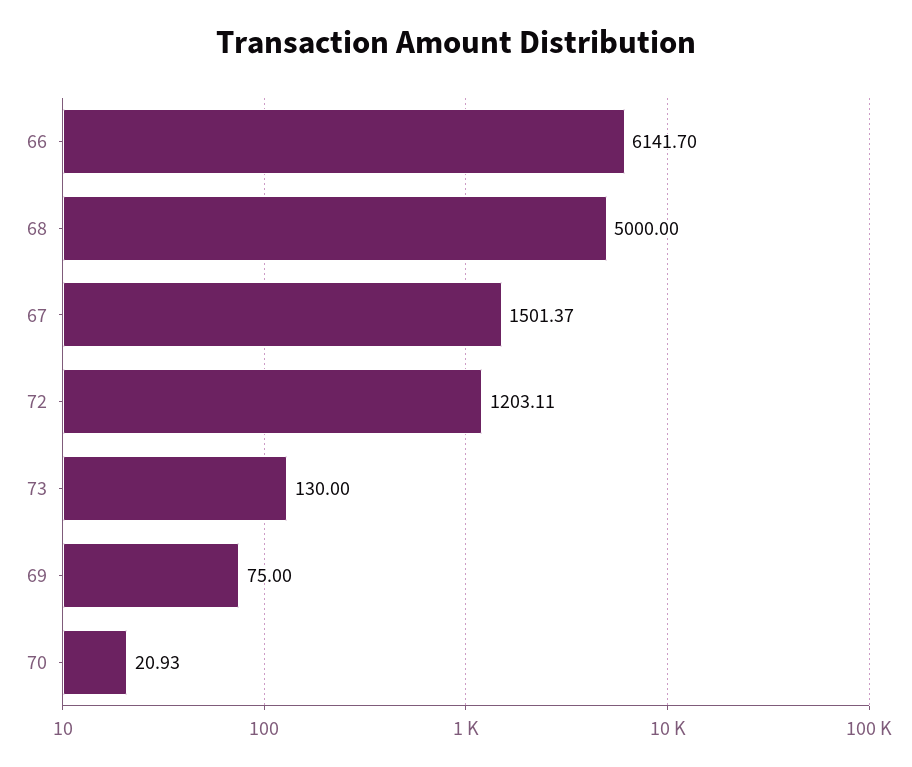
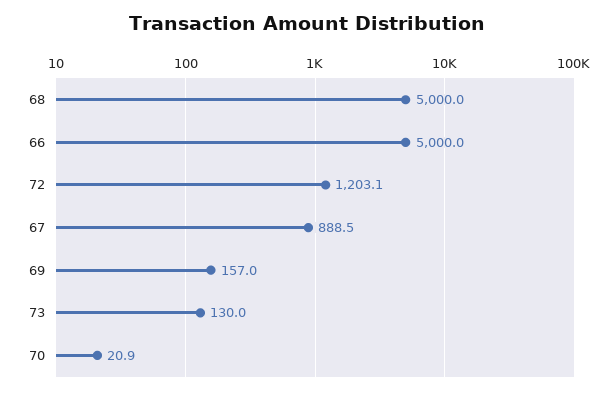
66: 6141.7 -> 5000
67: 1501.37 -> 888.5
69: 75 -> 157

